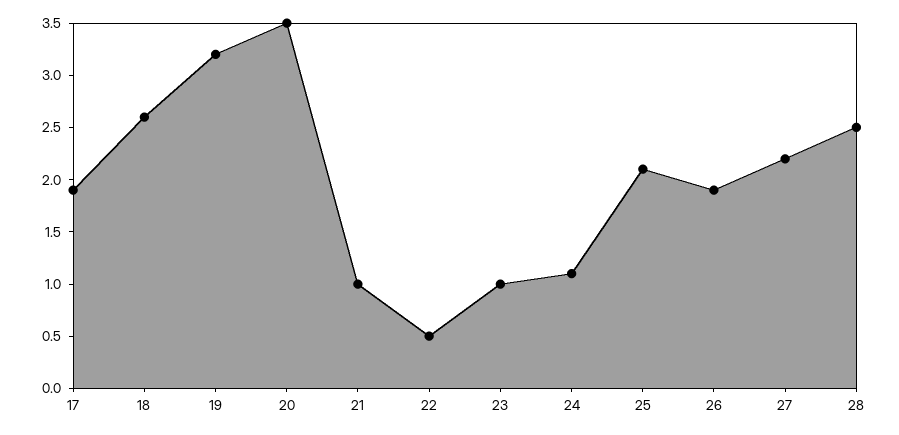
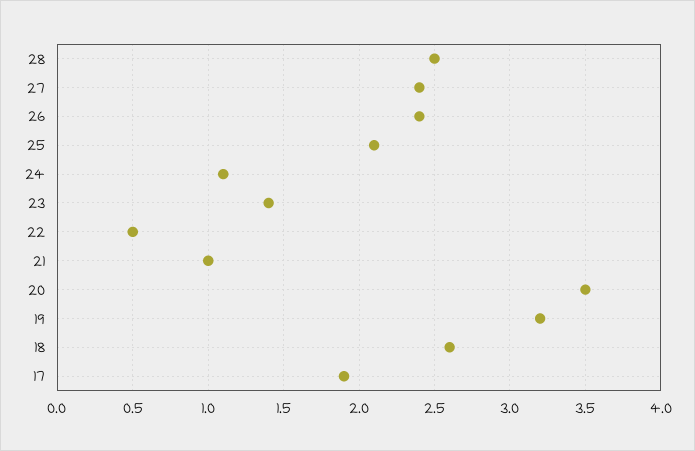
23: 1 -> 1.4
26: 1.9 -> 2.4
27: 2.2 -> 2.4

